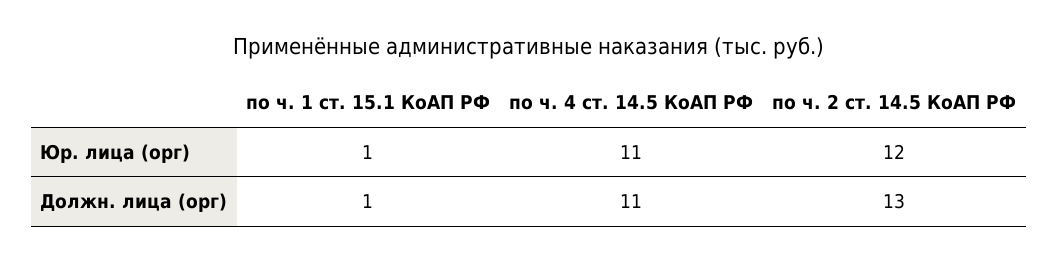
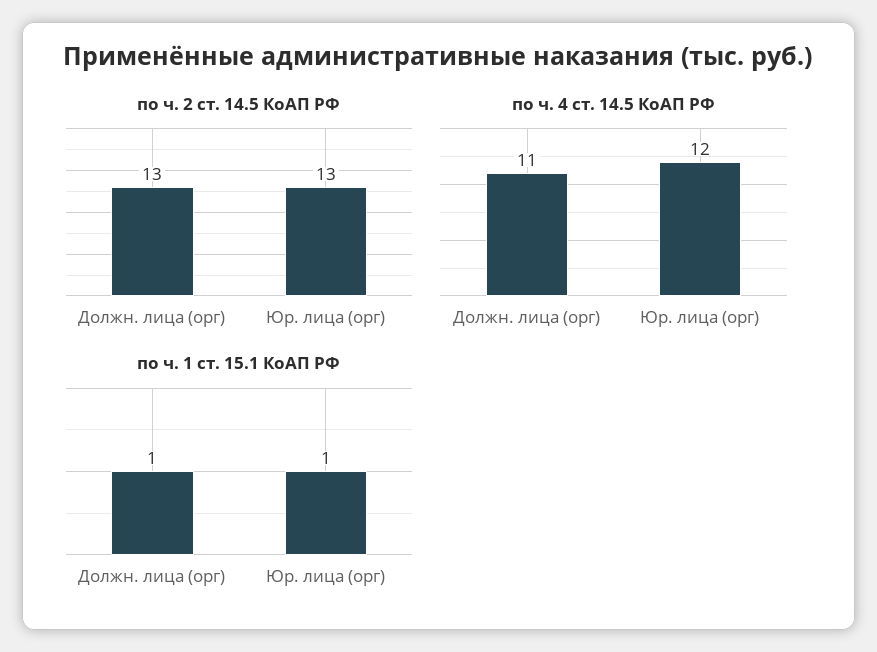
по ч. 4 ст. 14.5 КоАП РФ, Юр. лица (орг): 11 -> 12
по ч. 2 ст. 14.5 КоАП РФ, Юр. лица (орг): 12 -> 13

